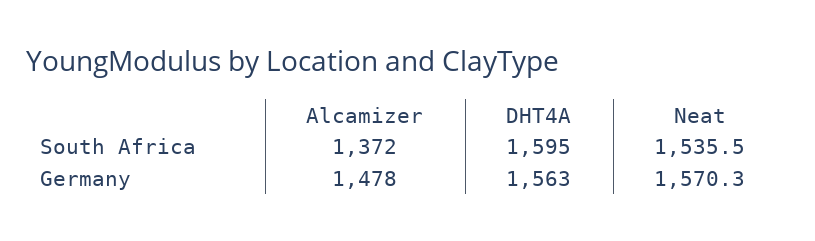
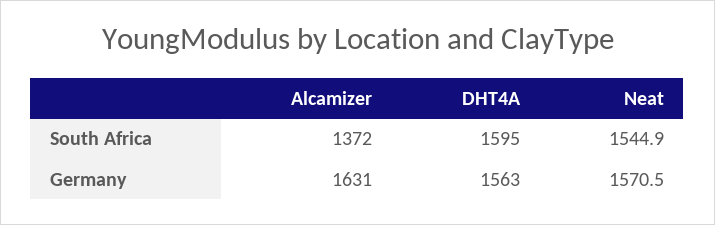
Neat, South Africa: 1535.5 -> 1544.9
Alcamizer, Germany: 1478 -> 1631
Neat, Germany: 1570.3 -> 1570.5

